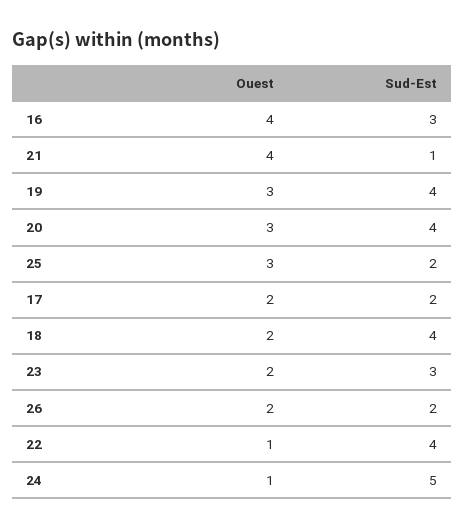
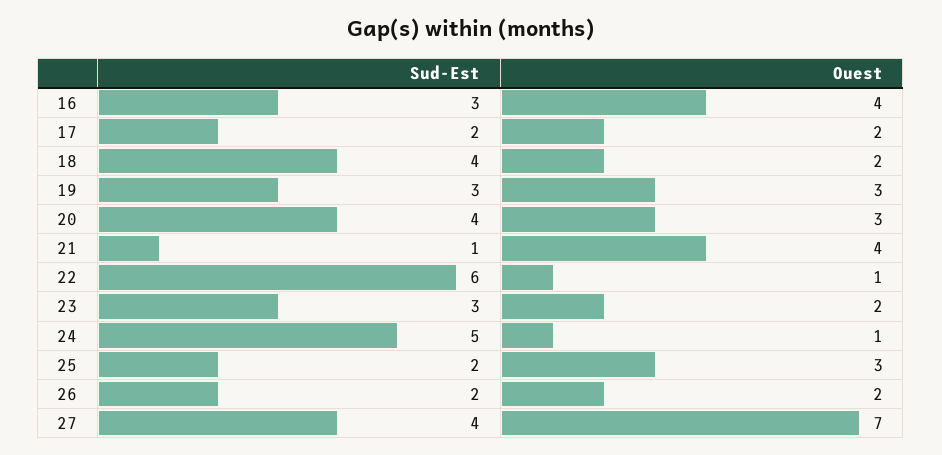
Sud-Est, 19: 4 -> 3
Sud-Est, 22: 4 -> 6
Sud-Est, 27: none -> 4
Ouest, 27: none -> 7

